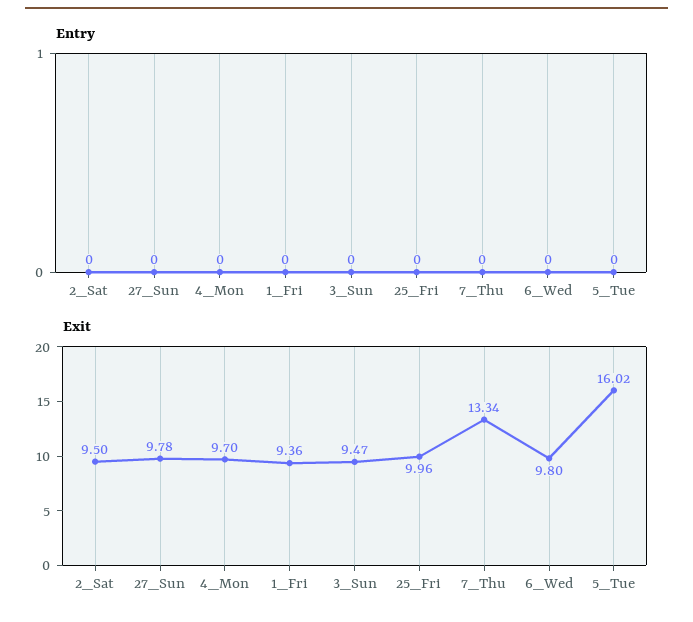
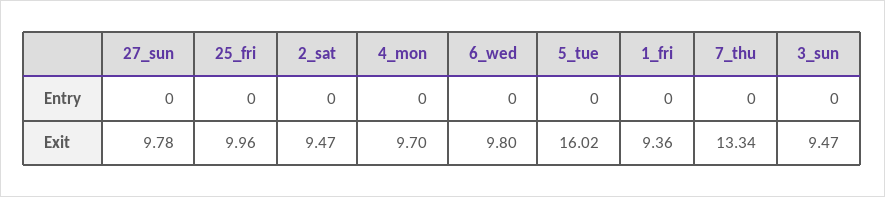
Exit, 2_Sat: 9.5 -> 9.47

